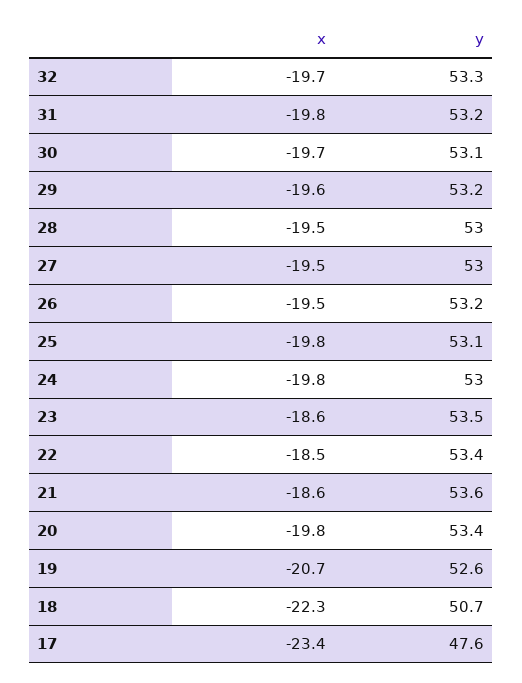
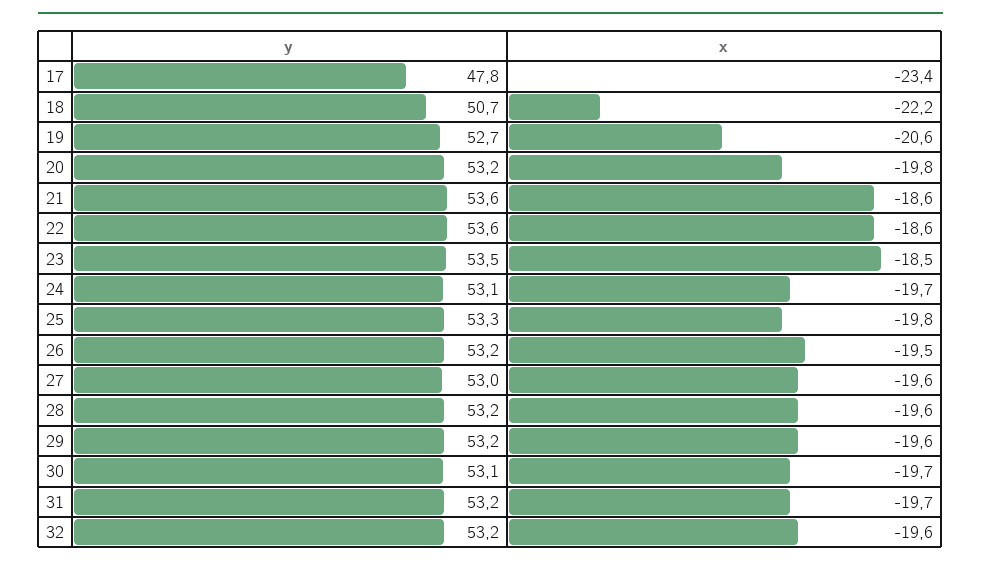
x, 32: -19.7 -> -19.6
y, 32: 53.3 -> 53.2
x, 31: -19.8 -> -19.7
x, 28: -19.5 -> -19.6
y, 28: 53 -> 53.2
x, 27: -19.5 -> -19.6
y, 25: 53.1 -> 53.3
x, 24: -19.8 -> -19.7
y, 24: 53 -> 53.1
x, 23: -18.6 -> -18.5
x, 22: -18.5 -> -18.6
y, 22: 53.4 -> 53.6
y, 20: 53.4 -> 53.2
x, 19: -20.7 -> -20.6
y, 19: 52.6 -> 52.7
x, 18: -22.3 -> -22.2
y, 17: 47.6 -> 47.8

